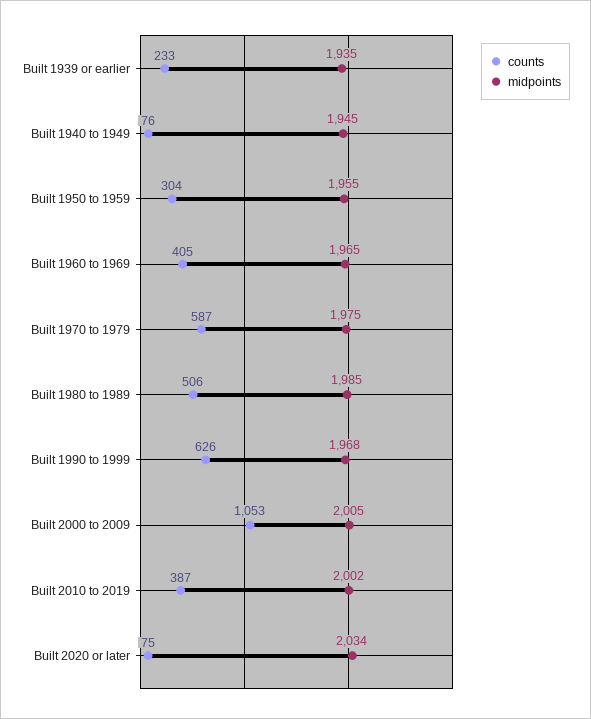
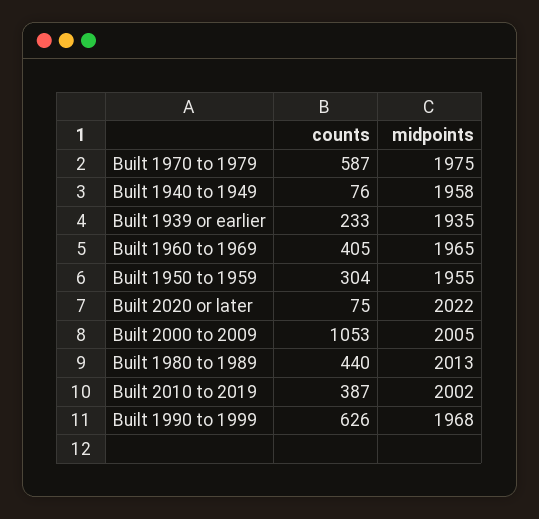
midpoints, Built 1940 to 1949: 1945 -> 1958
counts, Built 1980 to 1989: 506 -> 440
midpoints, Built 1980 to 1989: 1985 -> 2013
midpoints, Built 2020 or later: 2034 -> 2022

